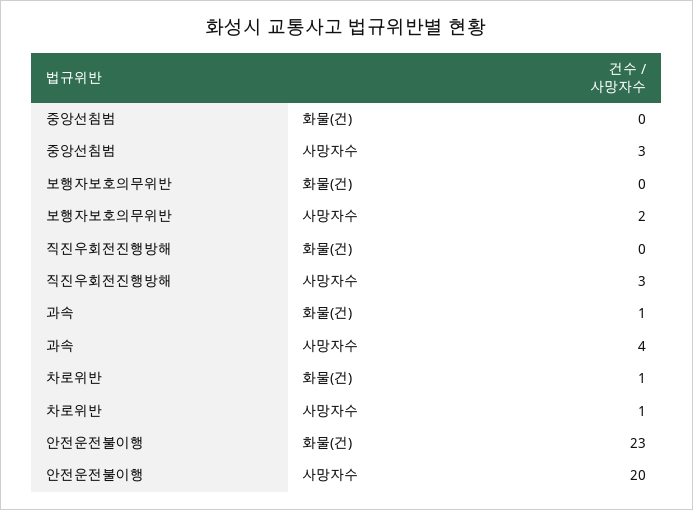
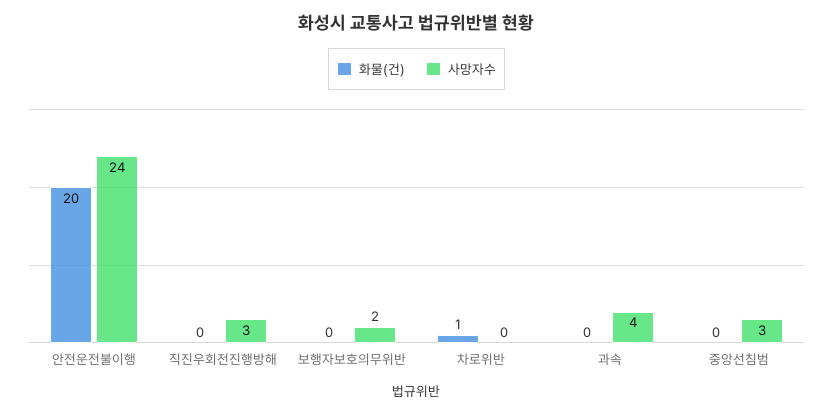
화물(건), 과속: 1 -> 0
사망자수, 차로위반: 1 -> 0
화물(건), 안전운전불이행: 23 -> 20
사망자수, 안전운전불이행: 20 -> 24

